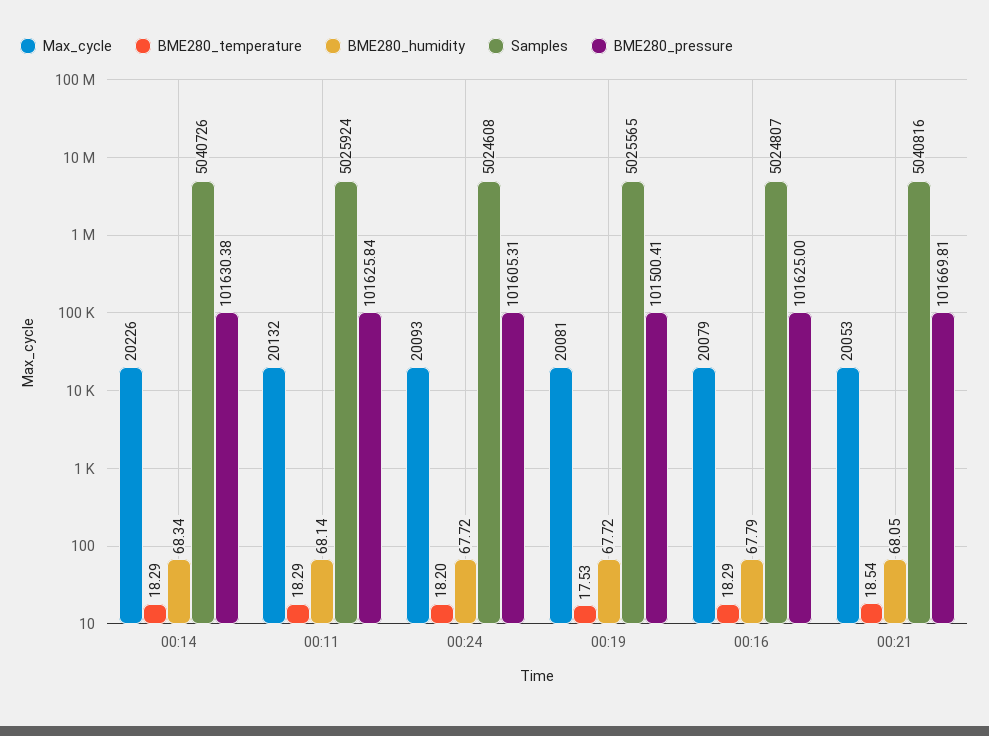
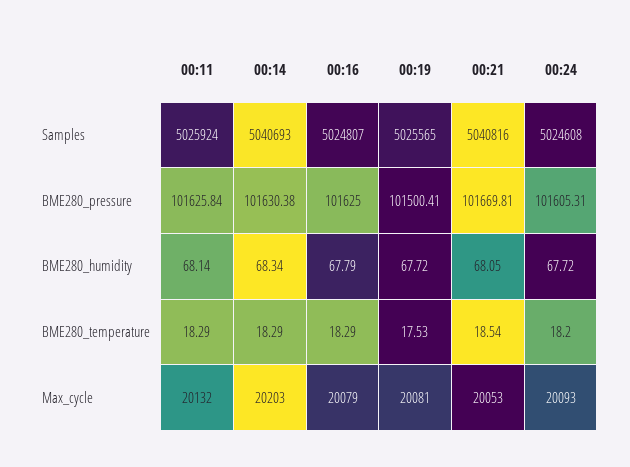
Max_cycle, 00:14: 20226 -> 20203
Samples, 00:14: 5040726 -> 5040693

